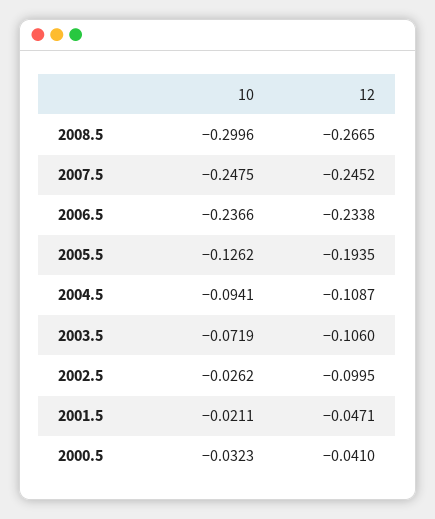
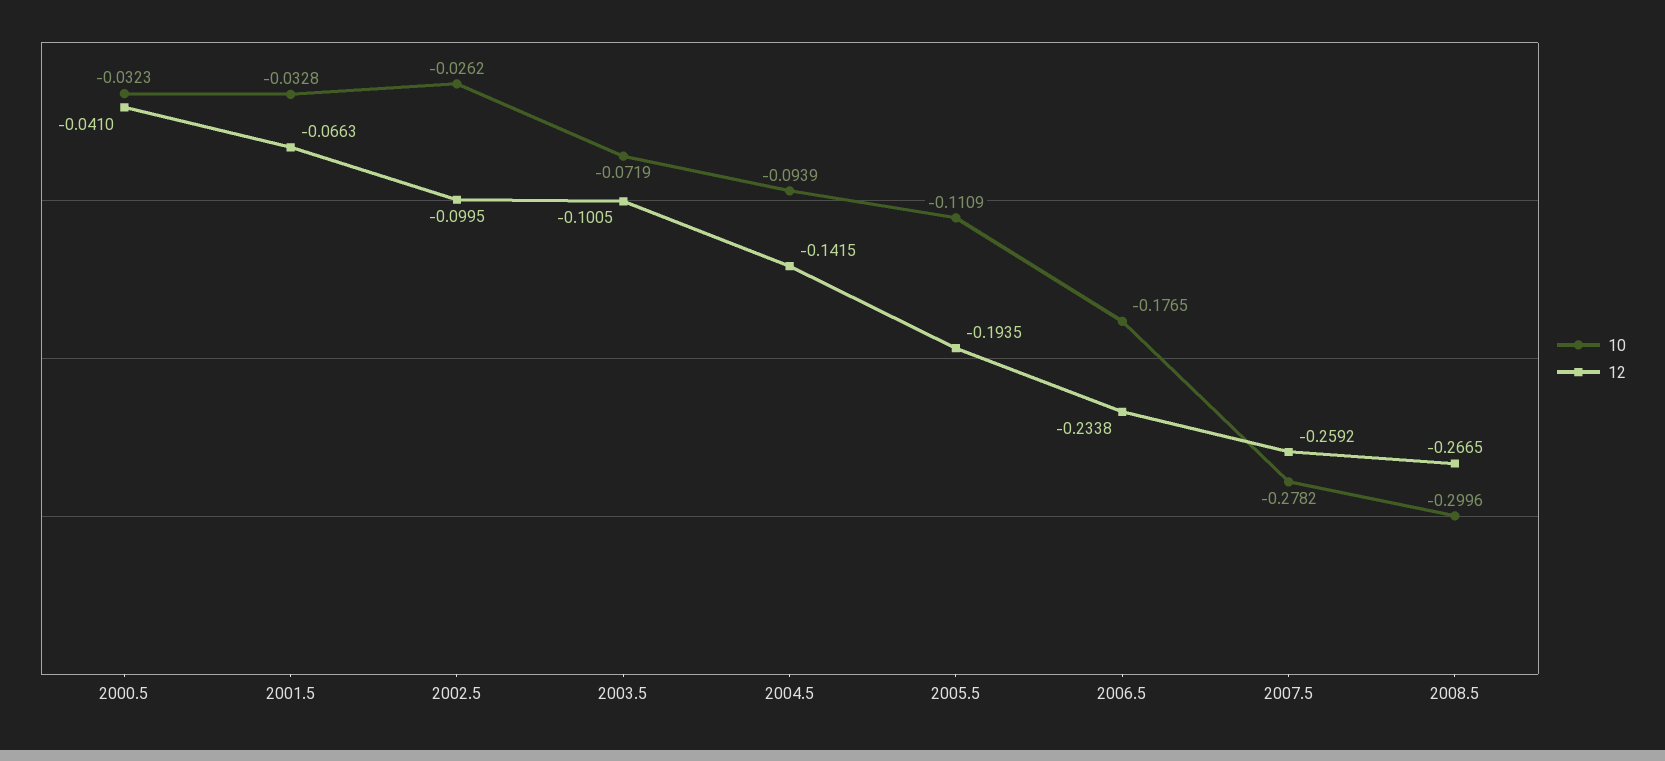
10, 2007.5: -0.2475 -> -0.2782
12, 2007.5: -0.2452 -> -0.2592
10, 2006.5: -0.2366 -> -0.1765
10, 2005.5: -0.1262 -> -0.1109
10, 2004.5: -0.0941 -> -0.0939
12, 2004.5: -0.1087 -> -0.1415
12, 2003.5: -0.106 -> -0.1005
10, 2001.5: -0.0211 -> -0.0328
12, 2001.5: -0.0471 -> -0.0663

